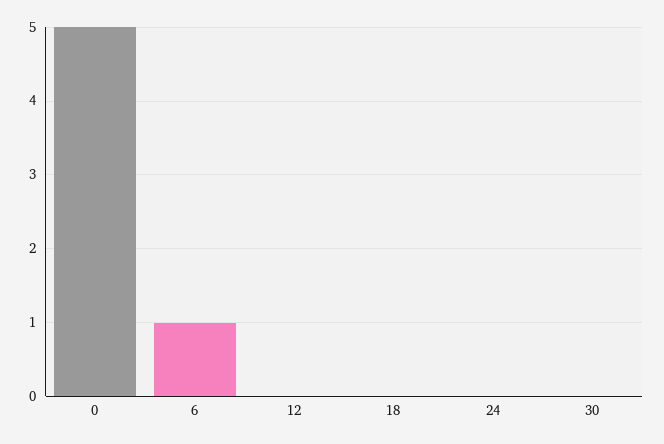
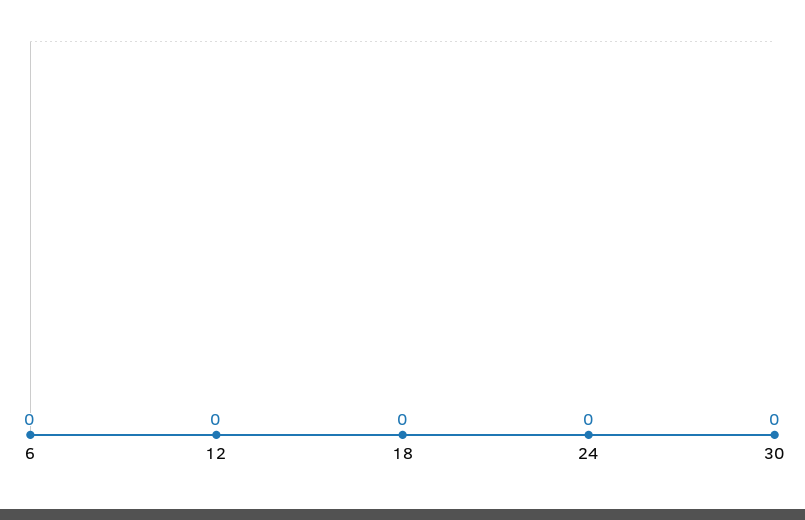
0: 5 -> none
6: 1 -> 0

